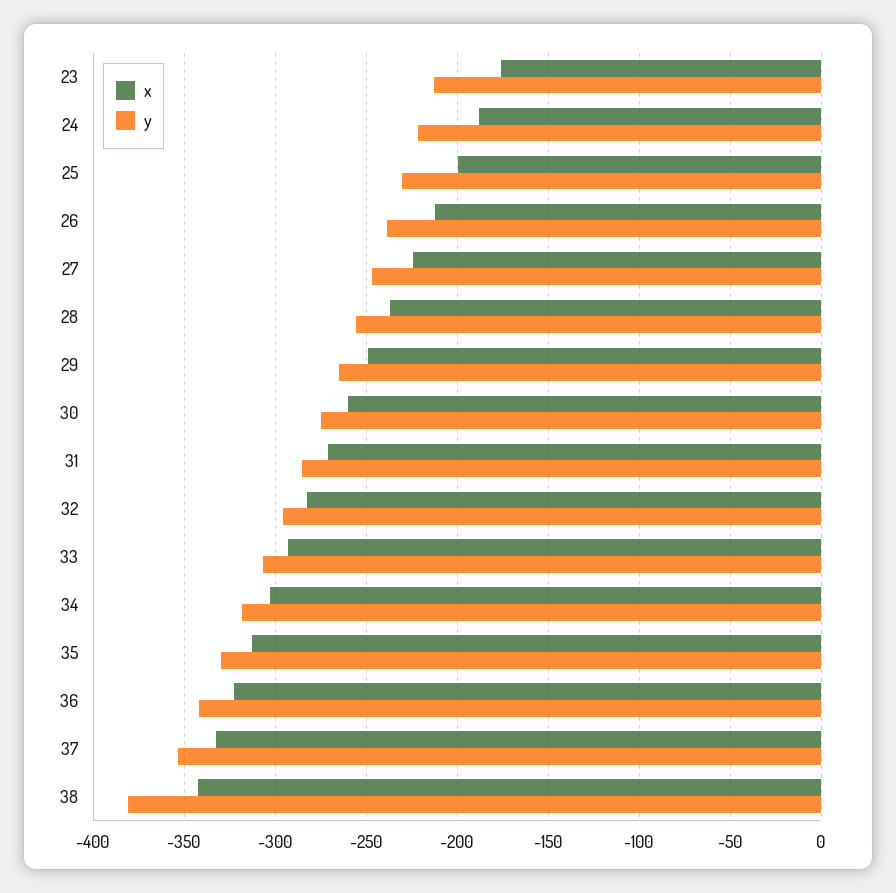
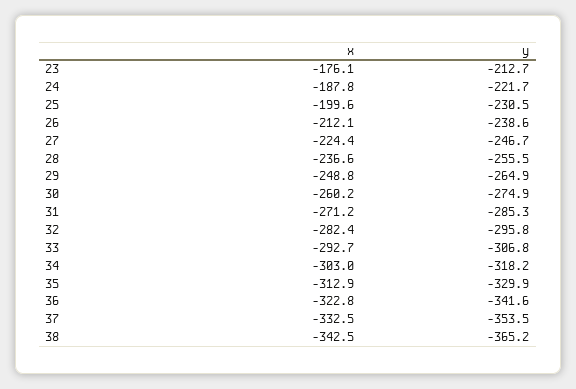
y, 38: -380 -> -365.2

